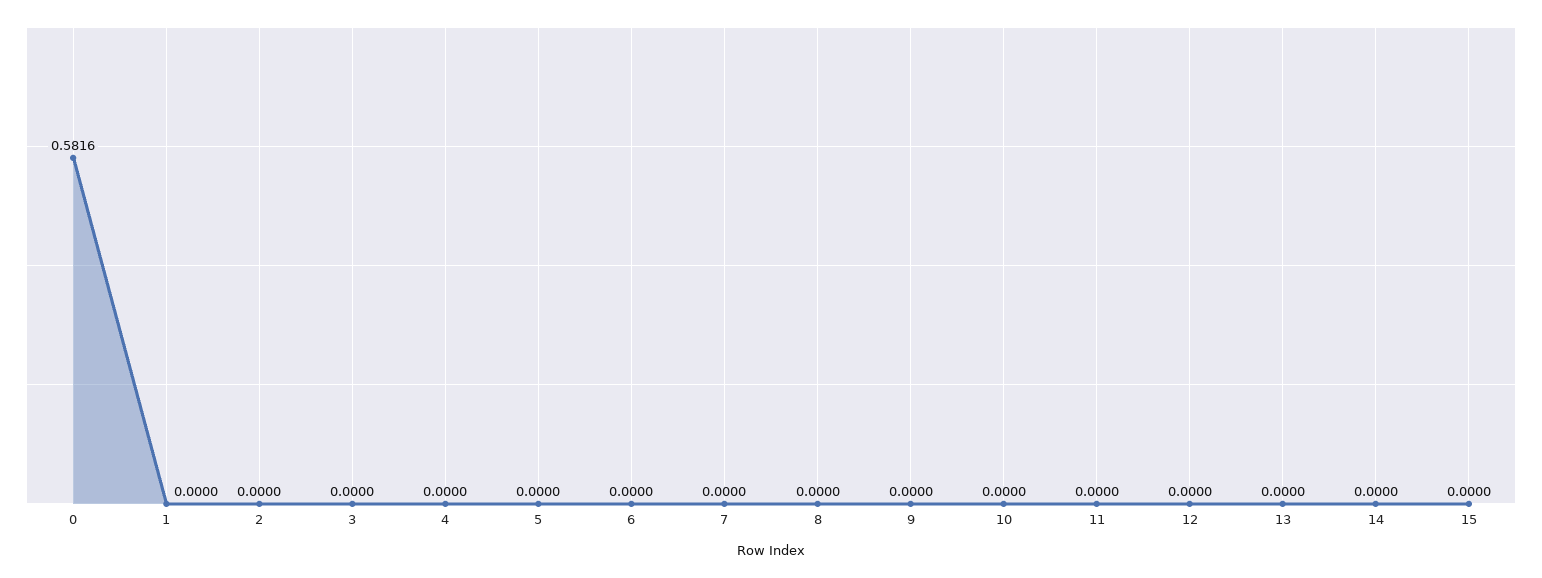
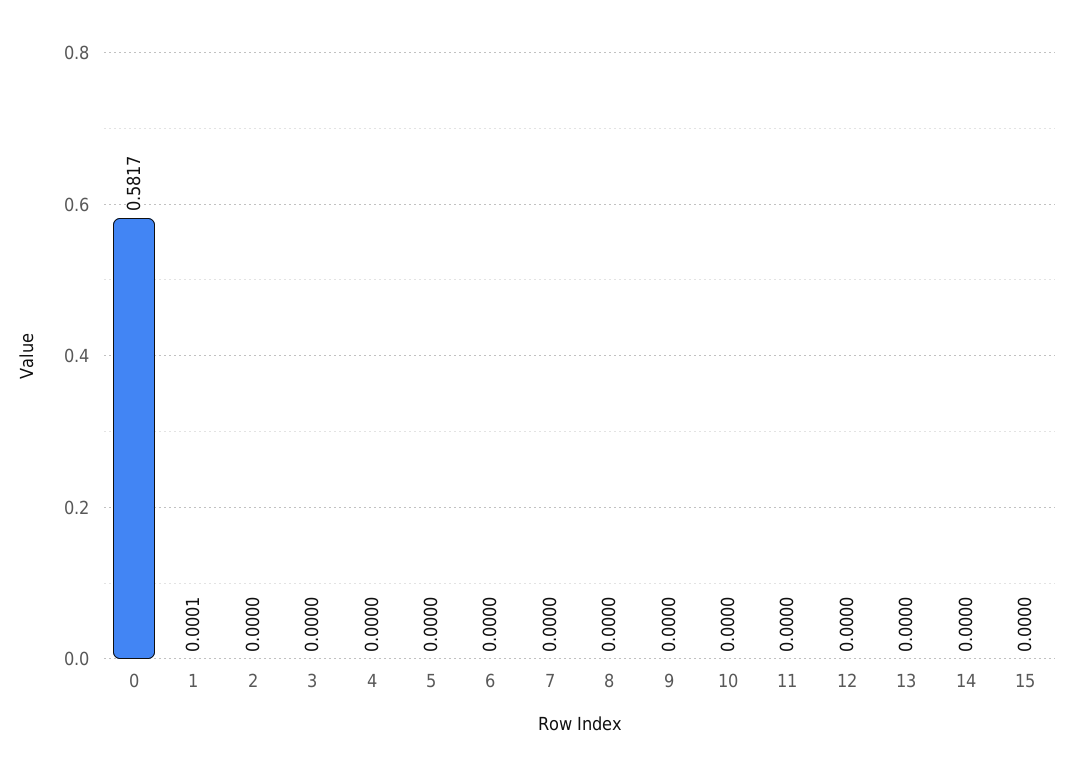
0: 0.5816 -> 0.5817
1: 0 -> 0.0001

